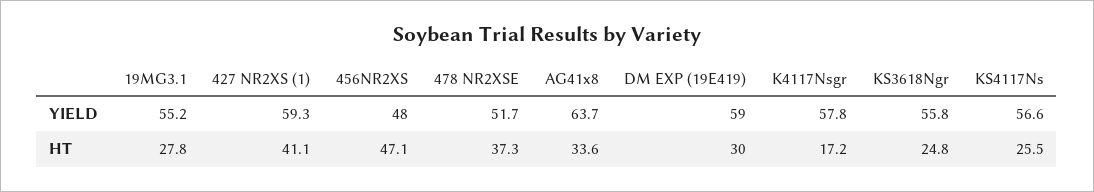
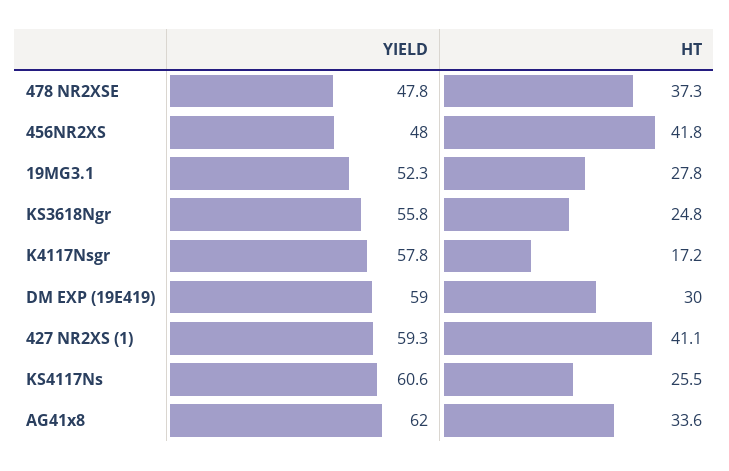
19MG3.1, YIELD: 55.2 -> 52.3
478 NR2XSE, YIELD: 51.7 -> 47.8
AG41x8, YIELD: 63.7 -> 62
KS4117Ns, YIELD: 56.6 -> 60.6
456NR2XS, HT: 47.1 -> 41.8

